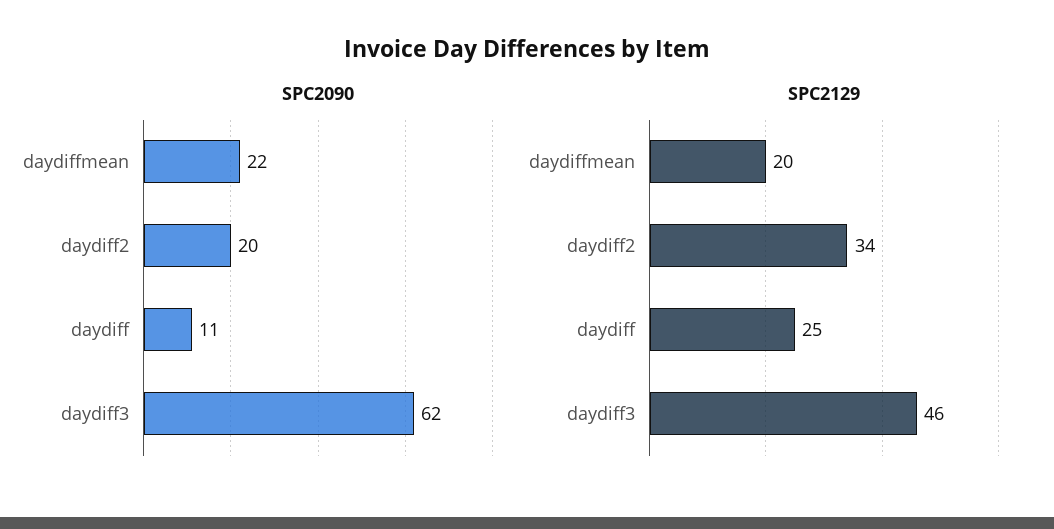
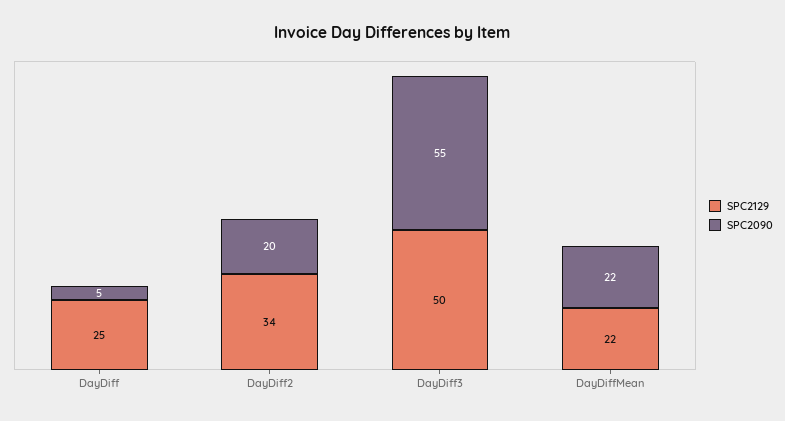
SPC2090, daydiff: 11 -> 5
SPC2090, daydiff3: 62 -> 55
SPC2129, daydiffmean: 20 -> 22
SPC2129, daydiff3: 46 -> 50

